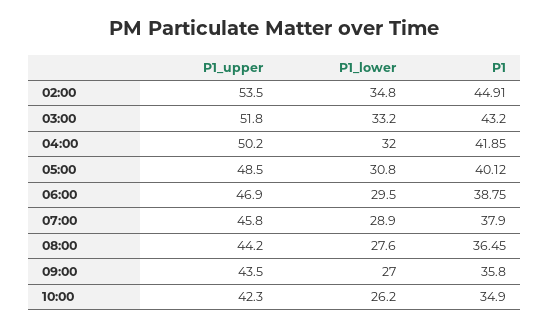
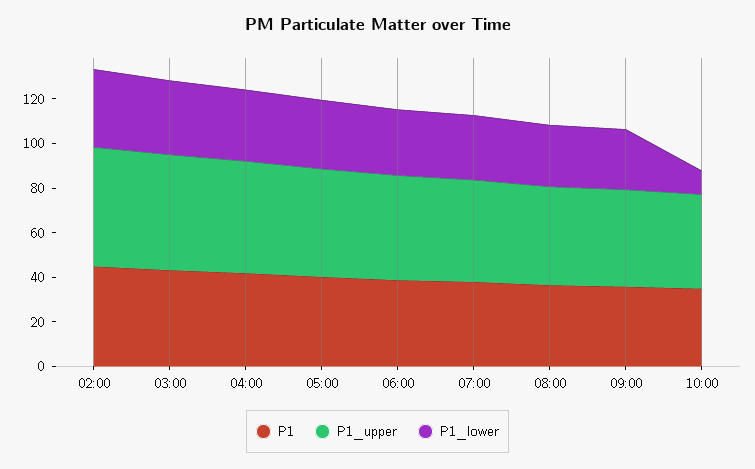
P1_lower, 10:00: 26.2 -> 10

